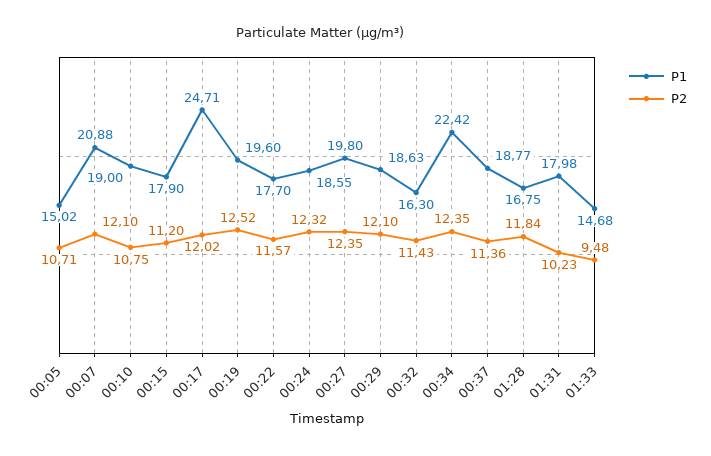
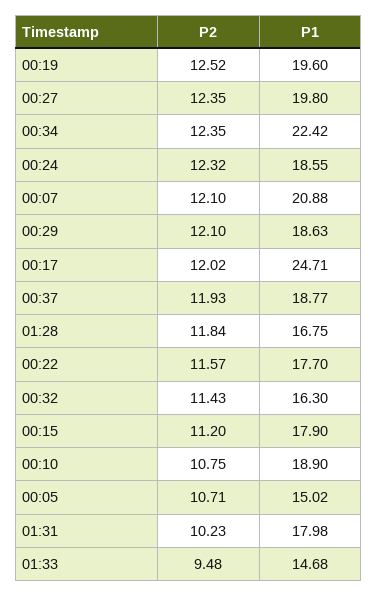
P1, 00:10: 19 -> 18.9
P2, 00:37: 11.36 -> 11.93

